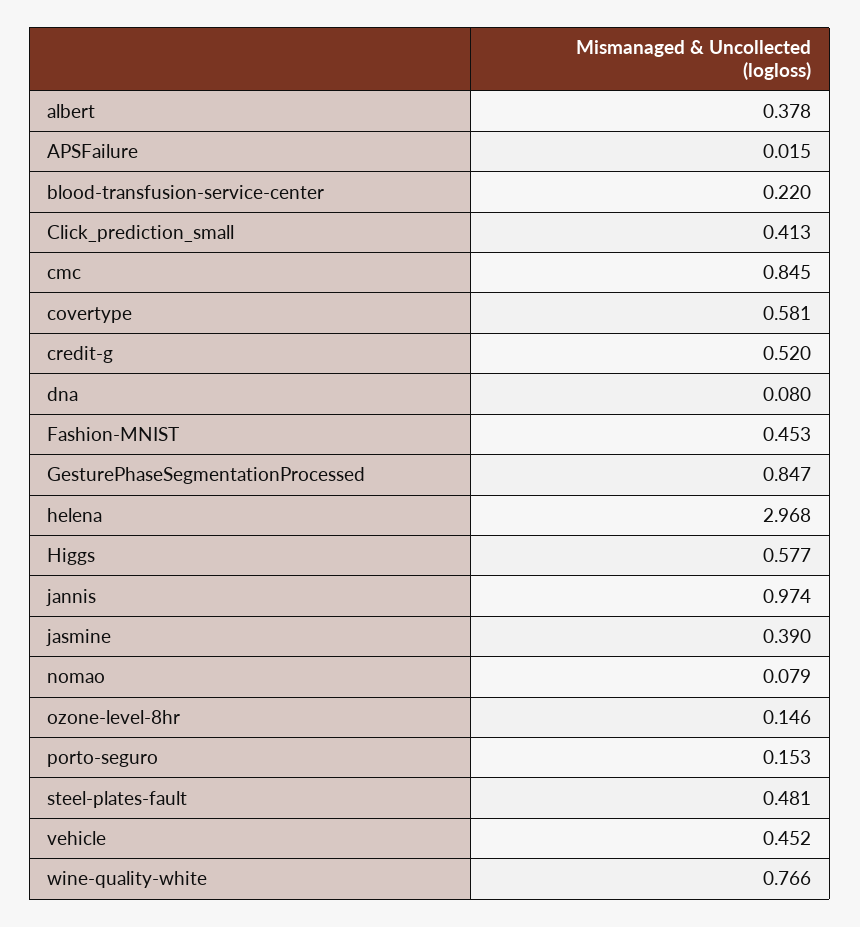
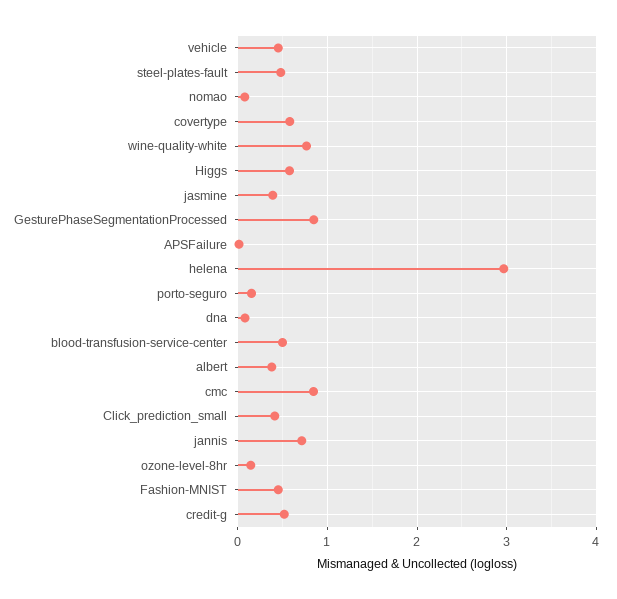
blood-transfusion-service-center: 0.22 -> 0.5
jannis: 0.974 -> 0.7

